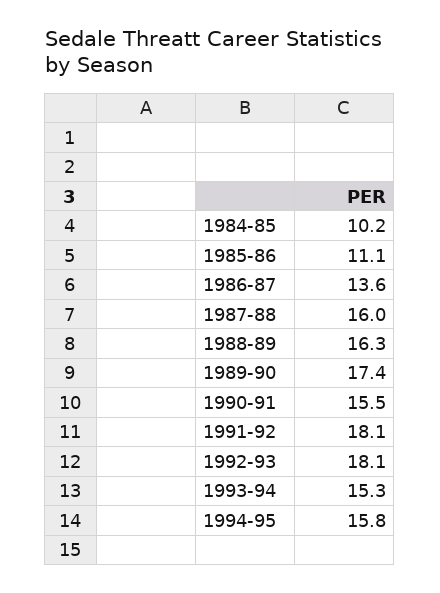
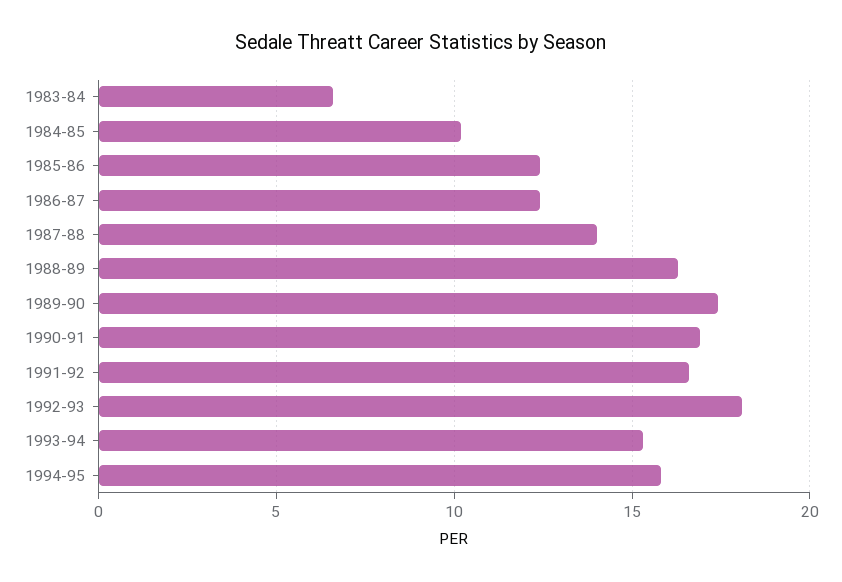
1985-86: 11.1 -> 12.5
1986-87: 13.6 -> 12.5
1987-88: 16 -> 14
1990-91: 15.5 -> 17
1991-92: 18.1 -> 16.5
1983-84: none -> 6.5

